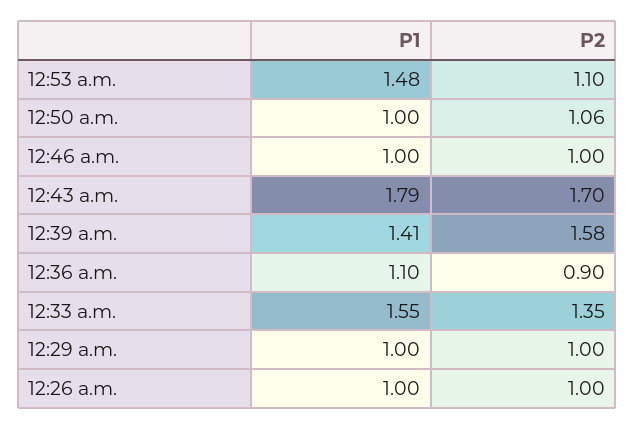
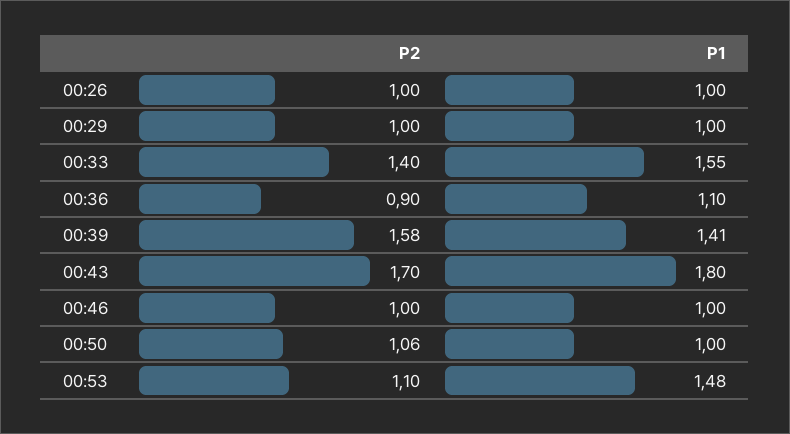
P1, 12:43 a.m.: 1.79 -> 1.8
P2, 12:33 a.m.: 1.35 -> 1.4

